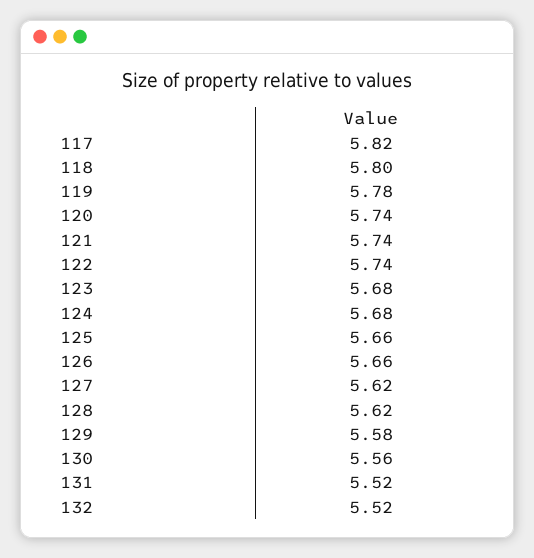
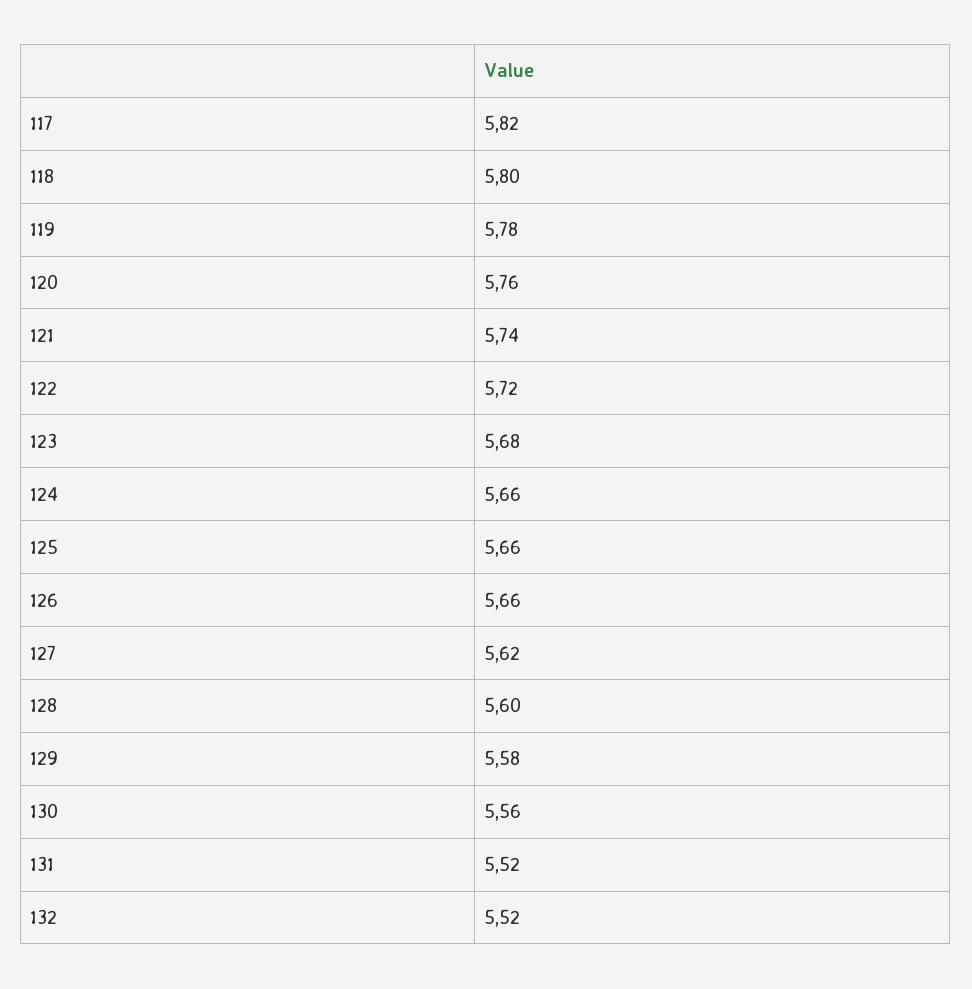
120: 5.74 -> 5.76
122: 5.74 -> 5.72
124: 5.68 -> 5.66
128: 5.62 -> 5.6

